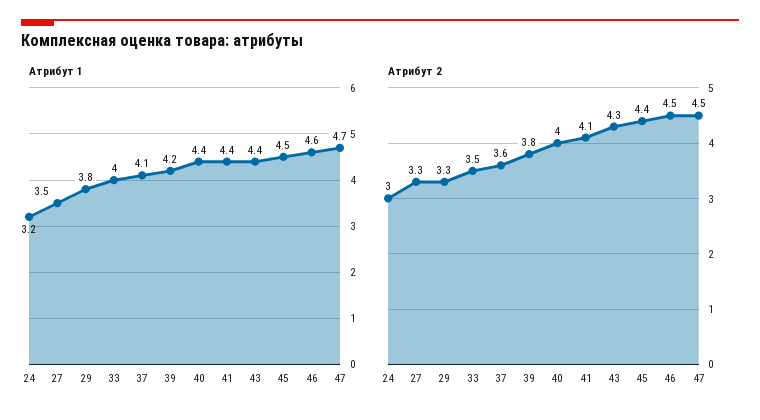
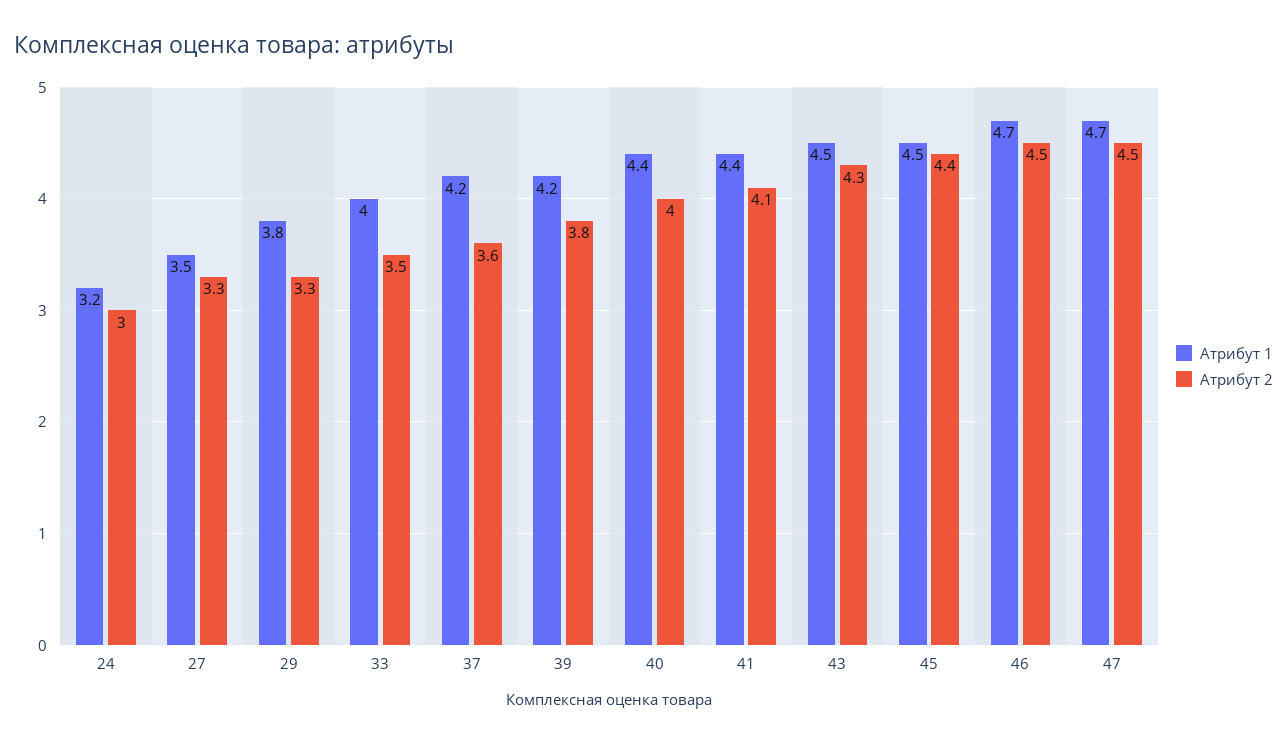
Атрибут 1, 37: 4.1 -> 4.2
Атрибут 1, 43: 4.4 -> 4.5
Атрибут 1, 46: 4.6 -> 4.7

